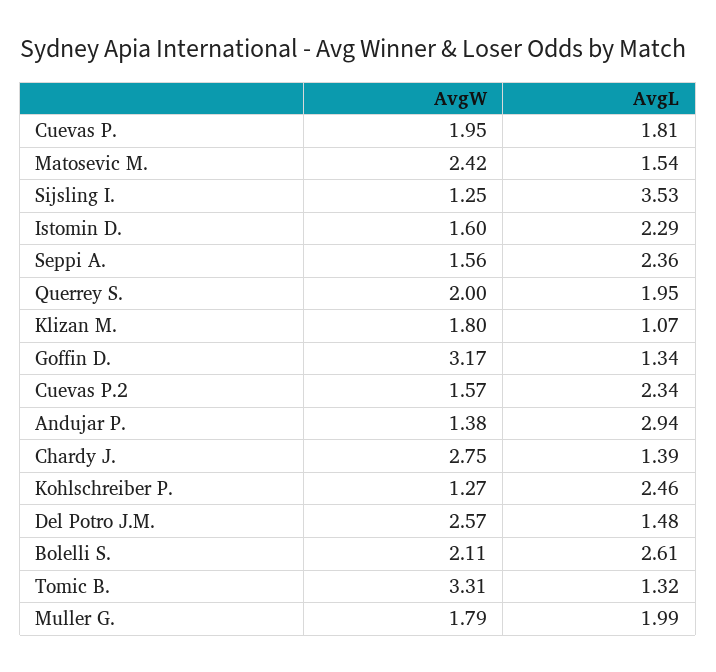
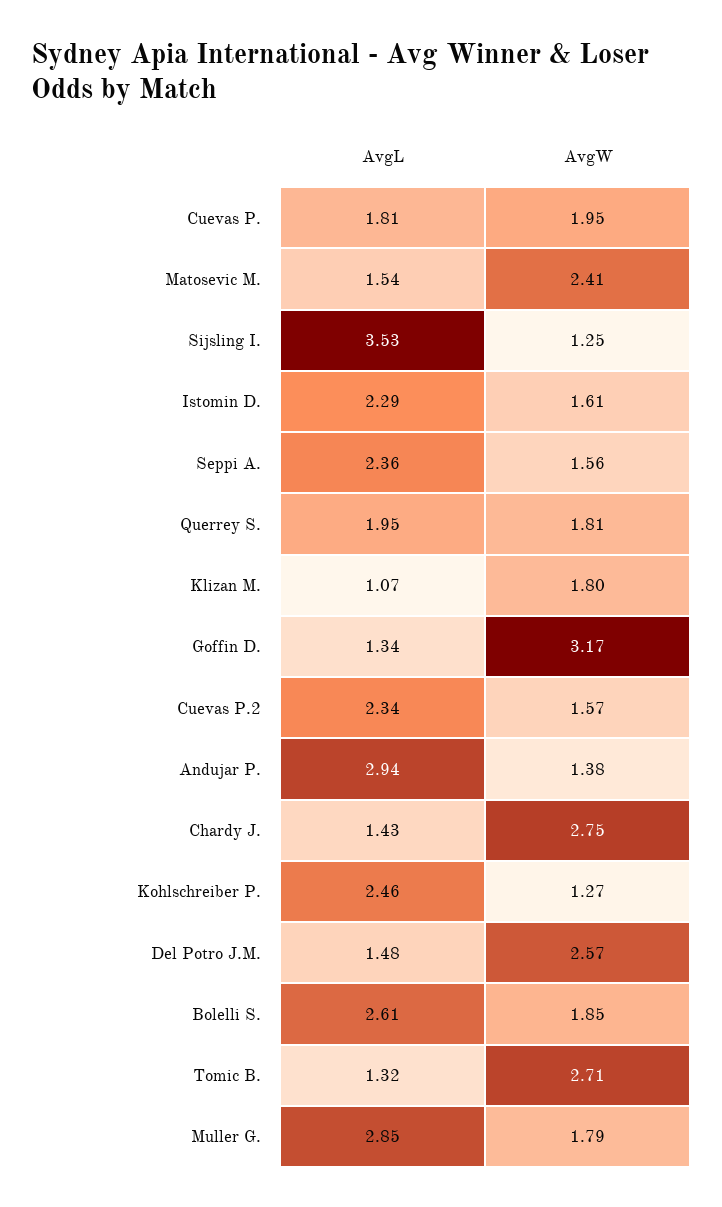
AvgW, Matosevic M.: 2.42 -> 2.41
AvgW, Istomin D.: 1.6 -> 1.61
AvgW, Querrey S.: 2 -> 1.81
AvgL, Chardy J.: 1.39 -> 1.43
AvgW, Bolelli S.: 2.11 -> 1.85
AvgW, Tomic B.: 3.31 -> 2.71
AvgL, Muller G.: 1.99 -> 2.85

